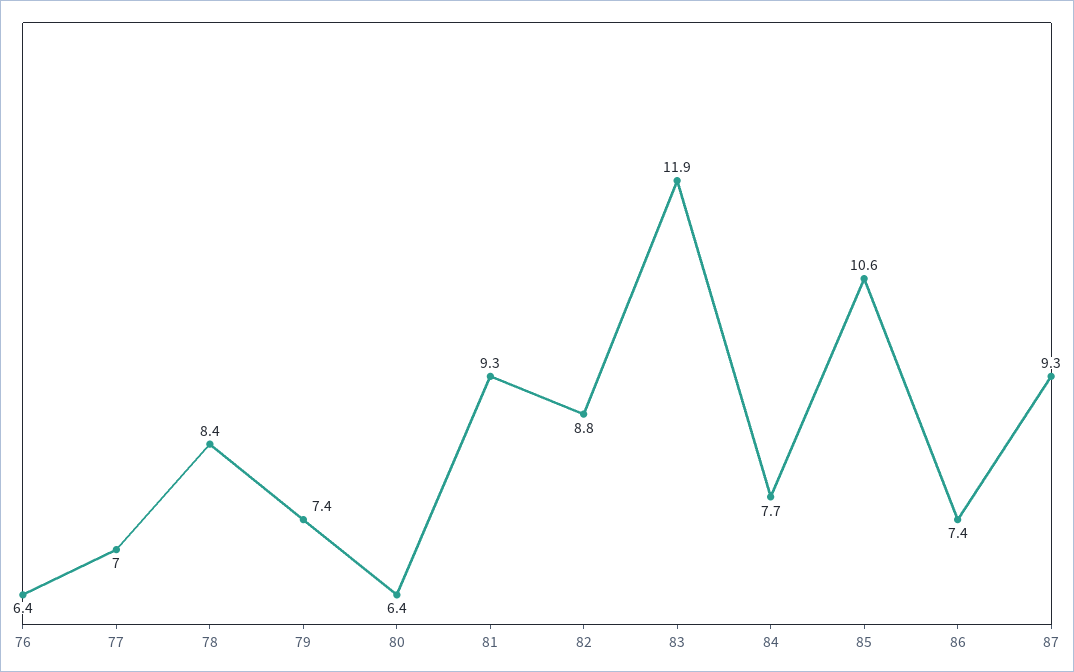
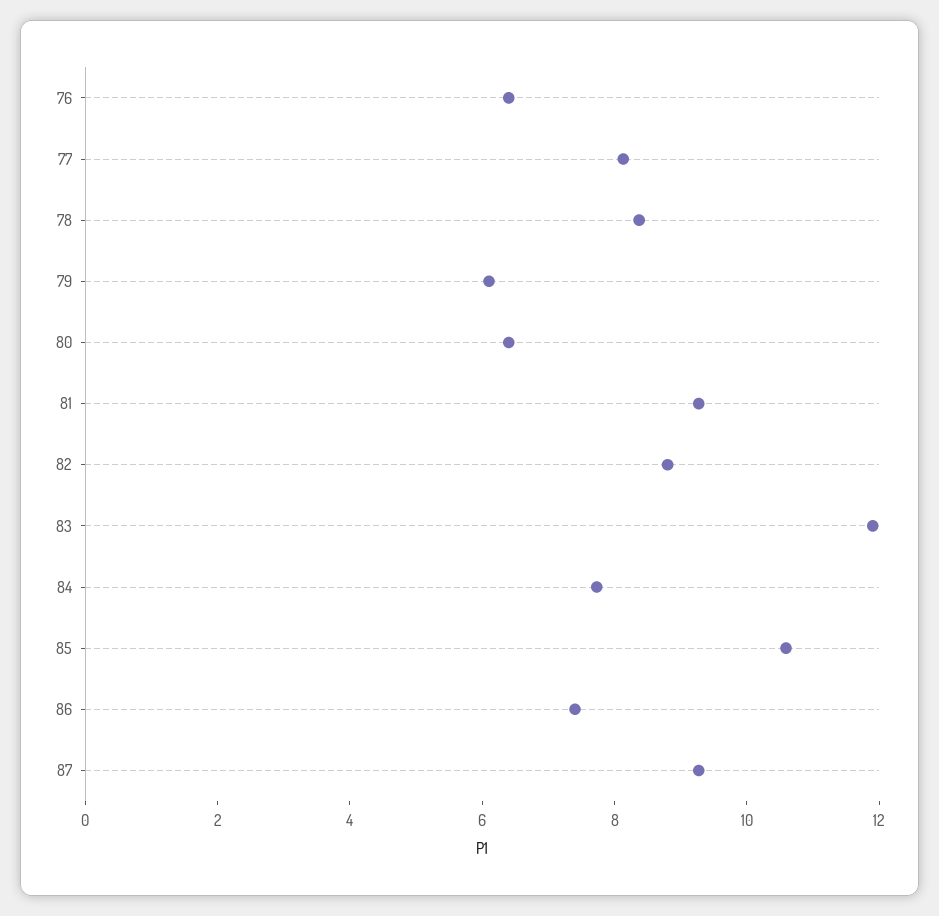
77: 7 -> 8
79: 7.4 -> 6

